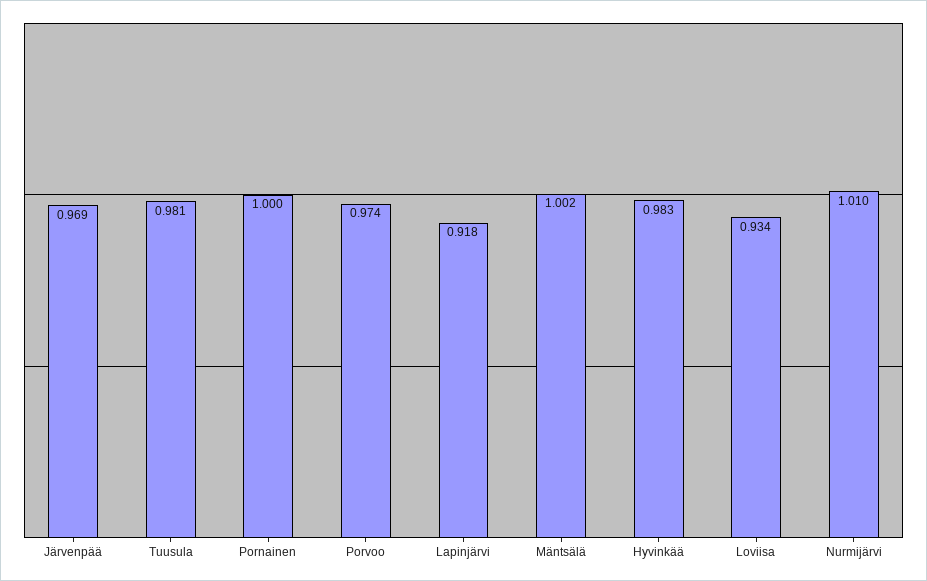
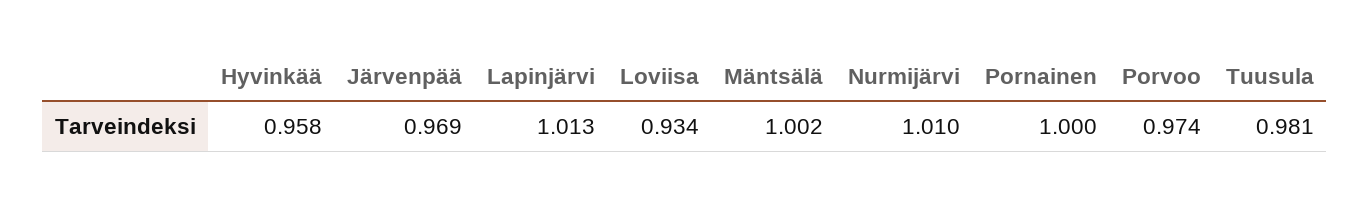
Lapinjärvi: 0.918 -> 1.013
Hyvinkää: 0.983 -> 0.958

